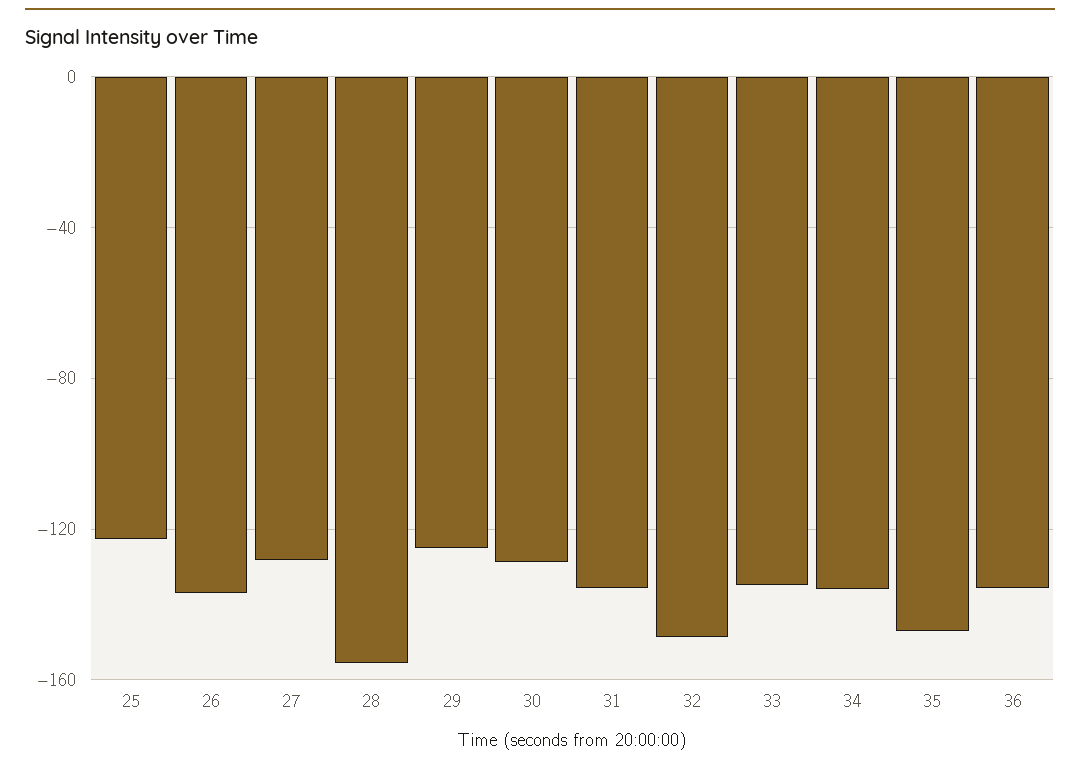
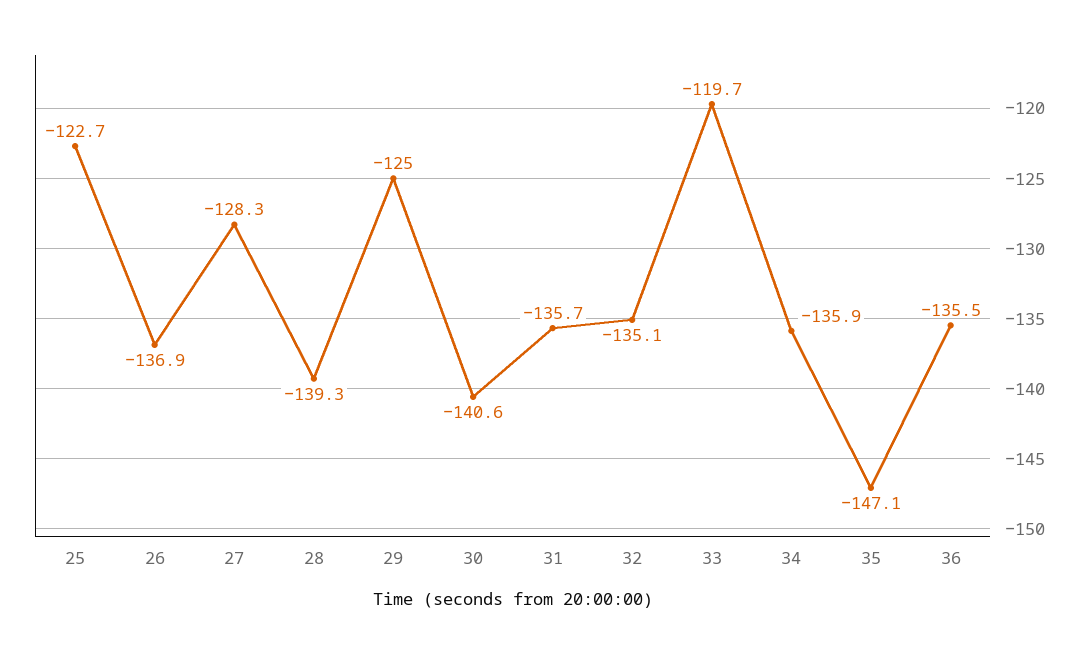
28: -155 -> -139.3
30: -130 -> -140.6
32: -150 -> -135.1
33: -135 -> -119.7

